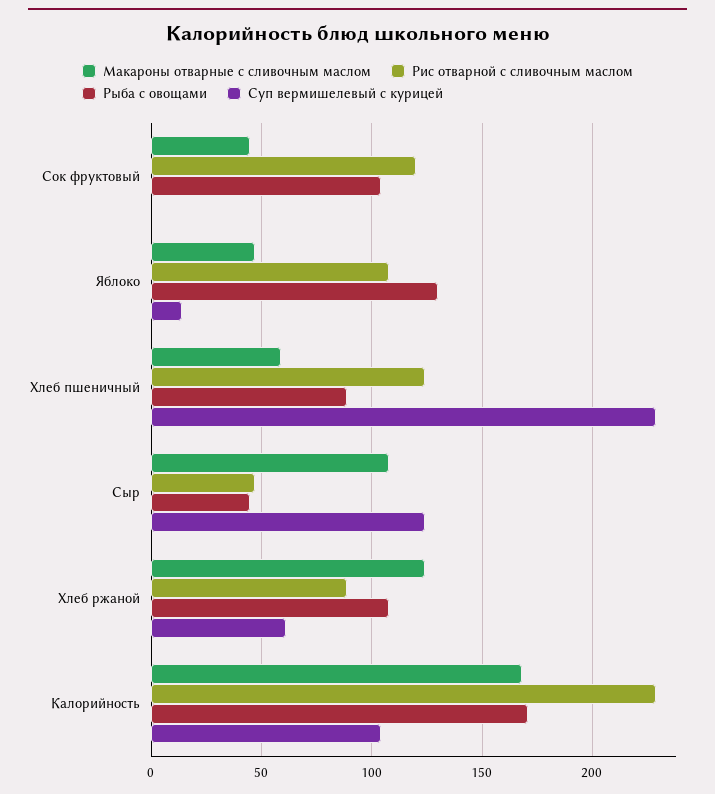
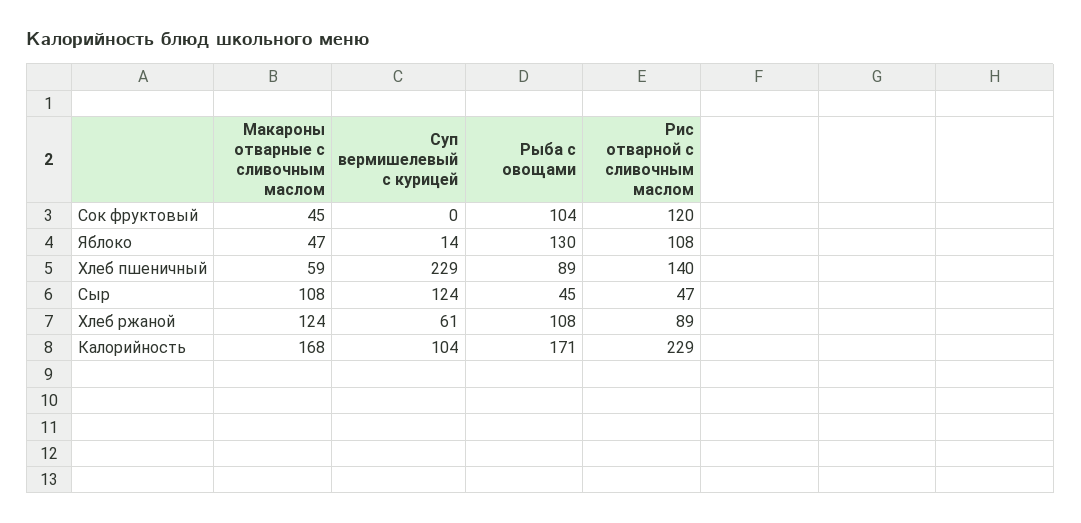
Рис отварной с сливочным маслом, Хлеб пшеничный: 125 -> 140

